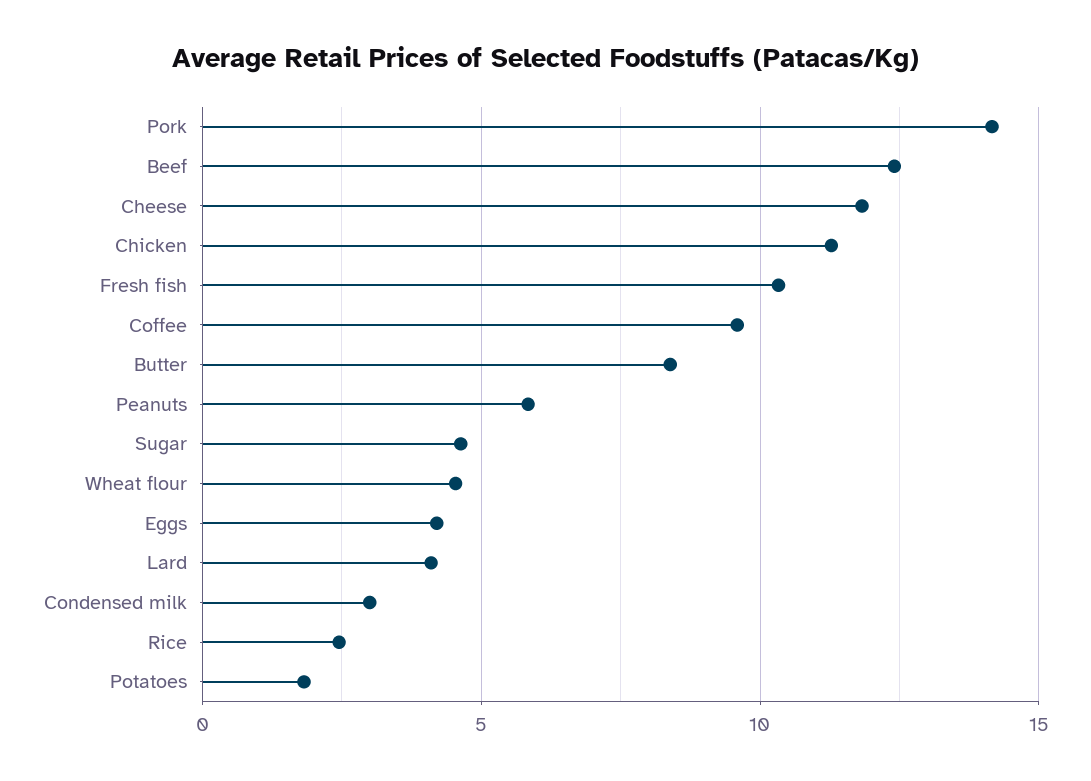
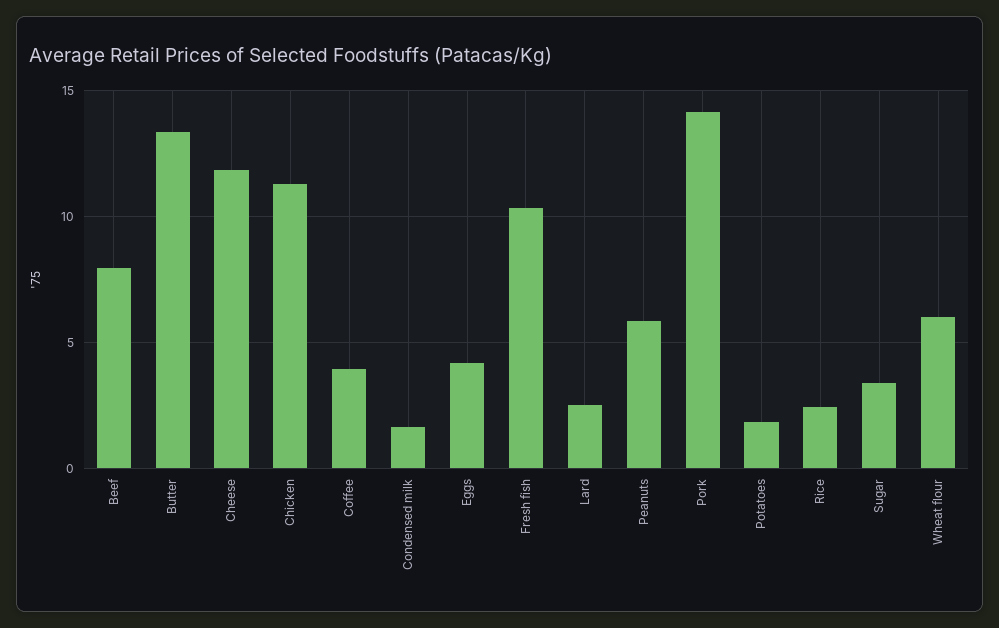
Beef: 12.5 -> 8
Coffee: 9.5 -> 4
Butter: 8.5 -> 13.5
Sugar: 4.5 -> 3.5
Wheat flour: 4.5 -> 6
Lard: 4 -> 2.5
Condensed milk: 3 -> 1.5

